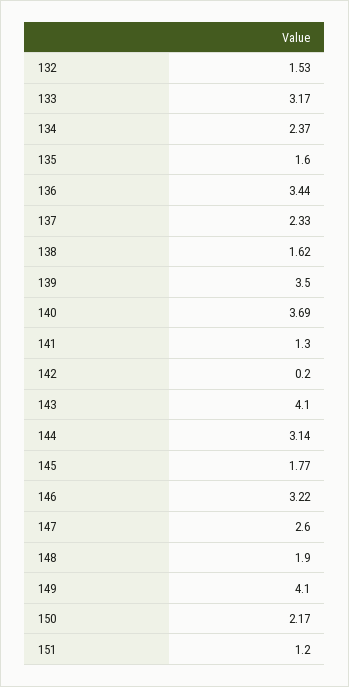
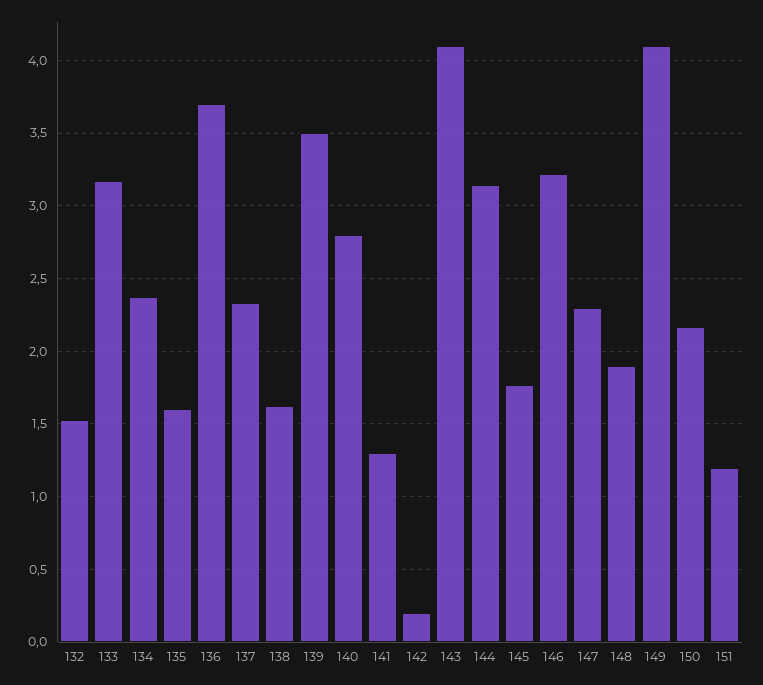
136: 3.44 -> 3.7
140: 3.69 -> 2.8
147: 2.6 -> 2.3

